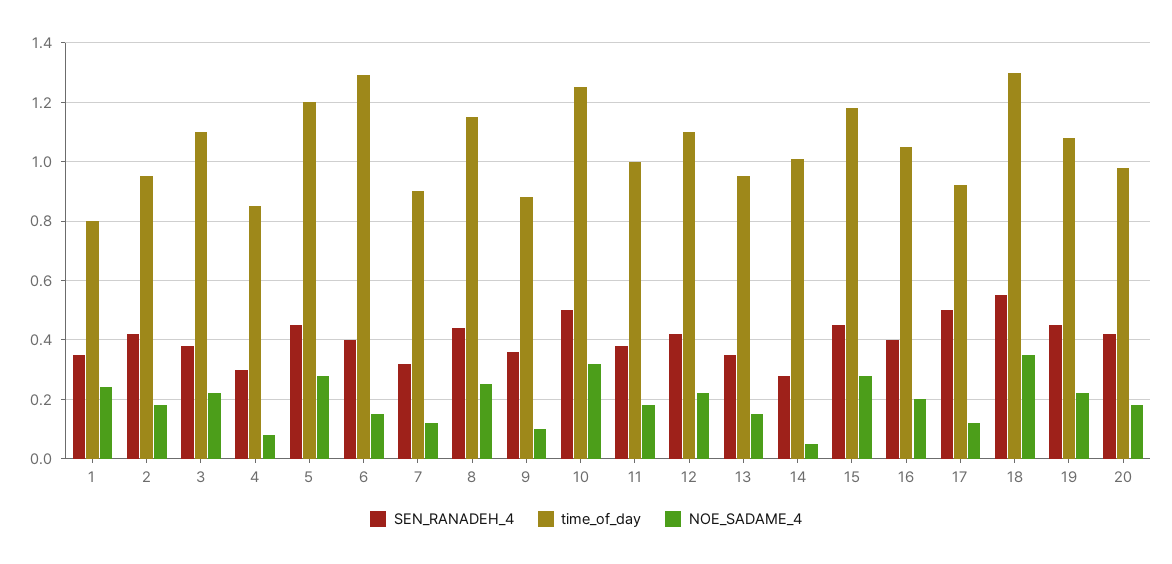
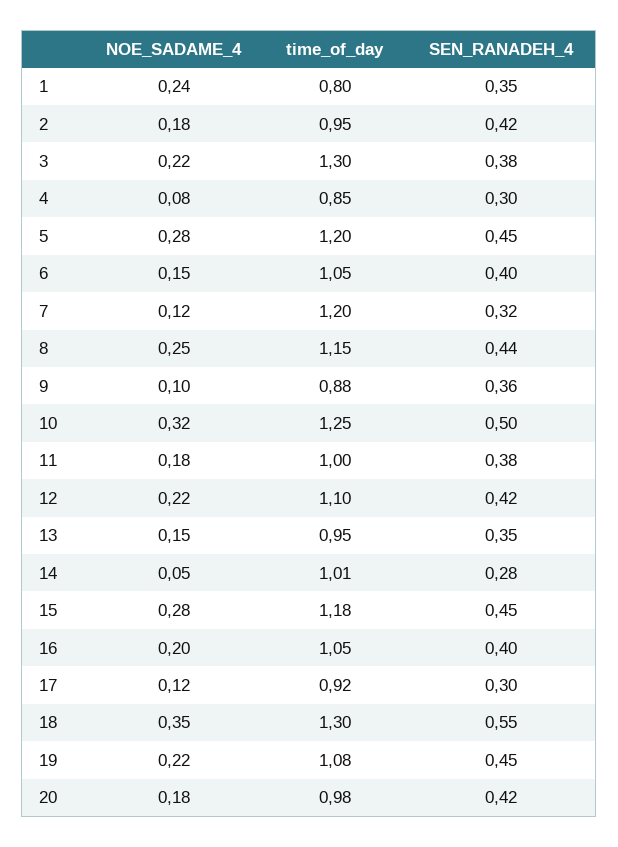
time_of_day, 3: 1.1 -> 1.3
time_of_day, 6: 1.3 -> 1.05
time_of_day, 7: 0.9 -> 1.2
SEN_RANADEH_4, 17: 0.5 -> 0.3

